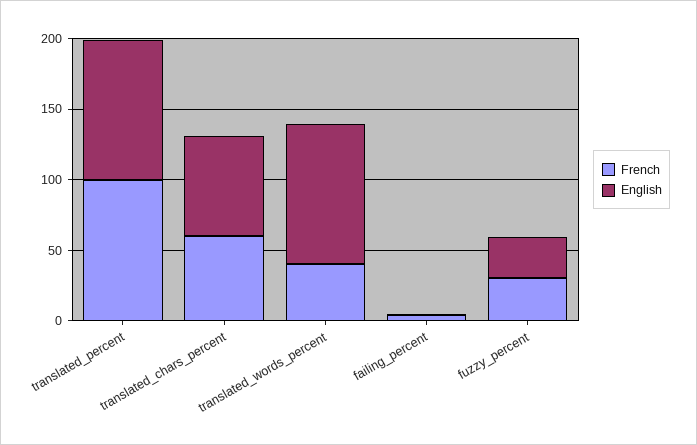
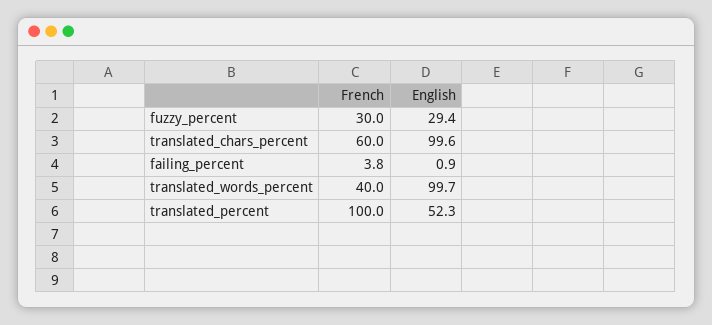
English, translated_percent: 100 -> 52.3
English, translated_chars_percent: 70 -> 99.6

